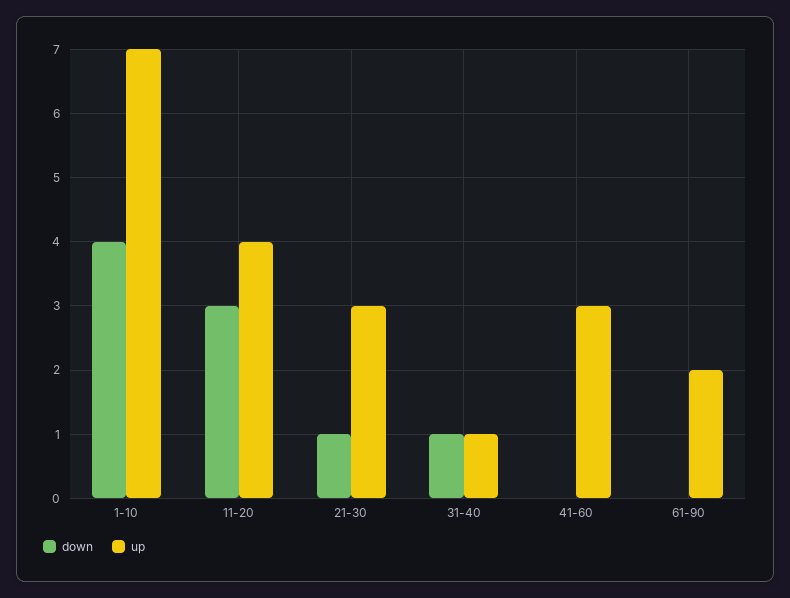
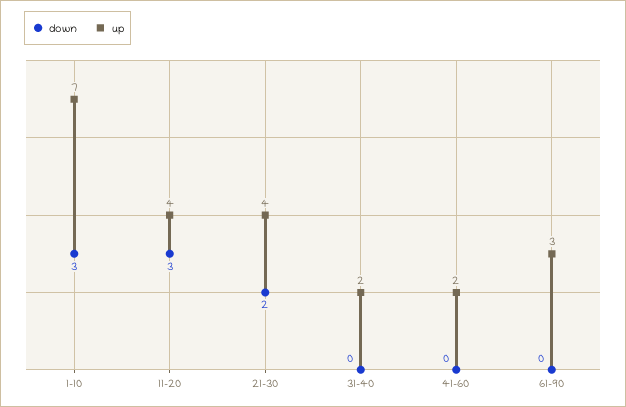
down, 1-10: 4 -> 3
down, 21-30: 1 -> 2
up, 21-30: 3 -> 4
down, 31-40: 1 -> 0
up, 31-40: 1 -> 2
up, 41-60: 3 -> 2
up, 61-90: 2 -> 3

